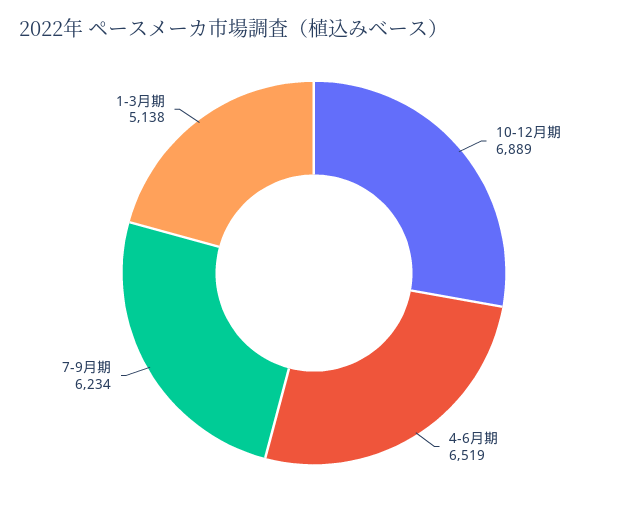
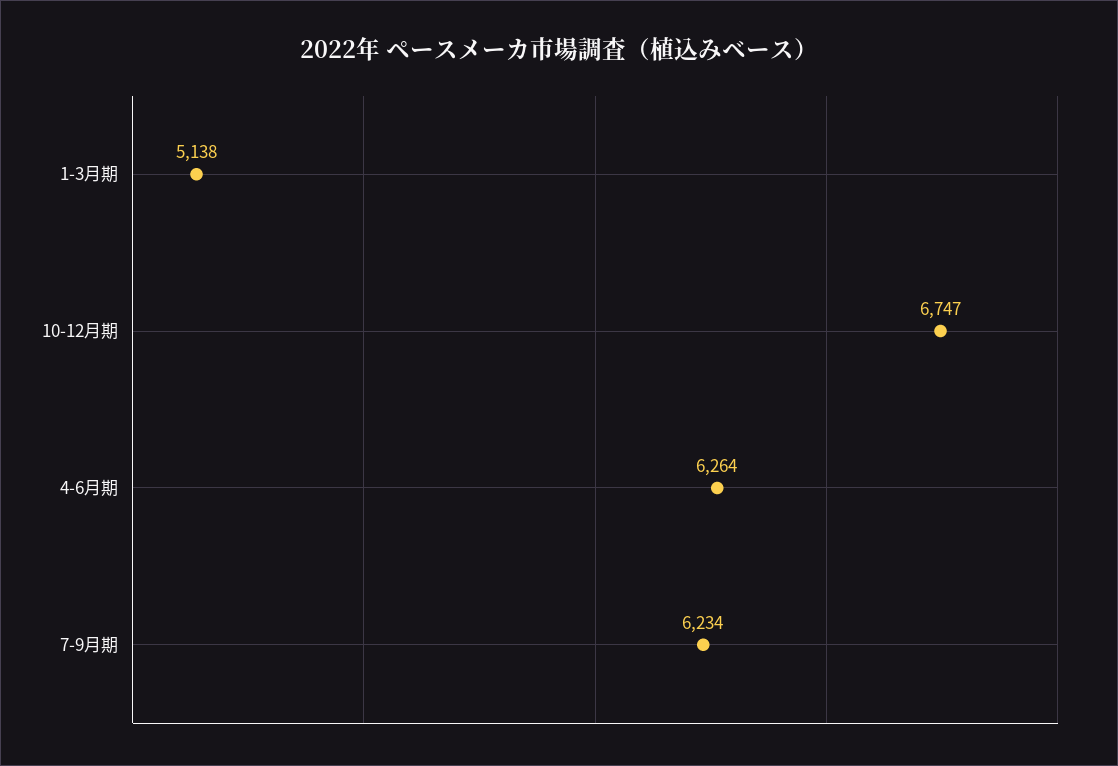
10-12月期: 6889 -> 6747
4-6月期: 6519 -> 6264

